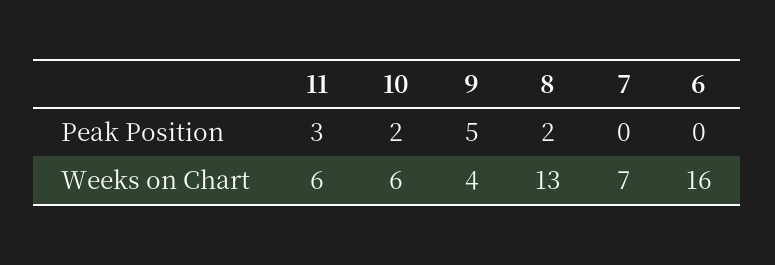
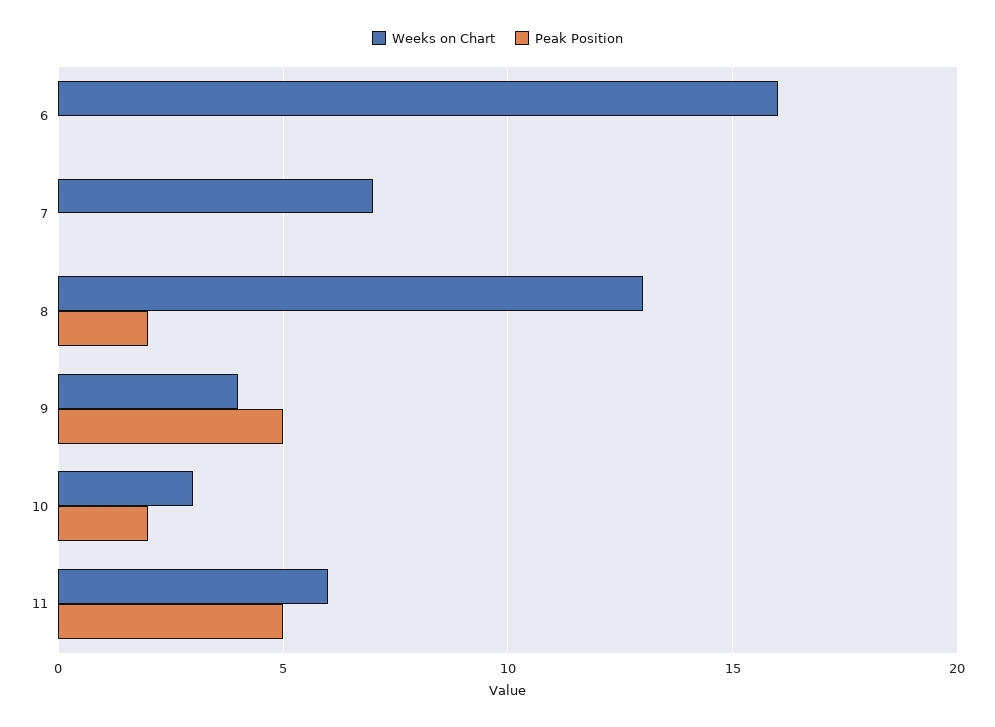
Peak Position, 11: 3 -> 5
Weeks on Chart, 10: 6 -> 3

